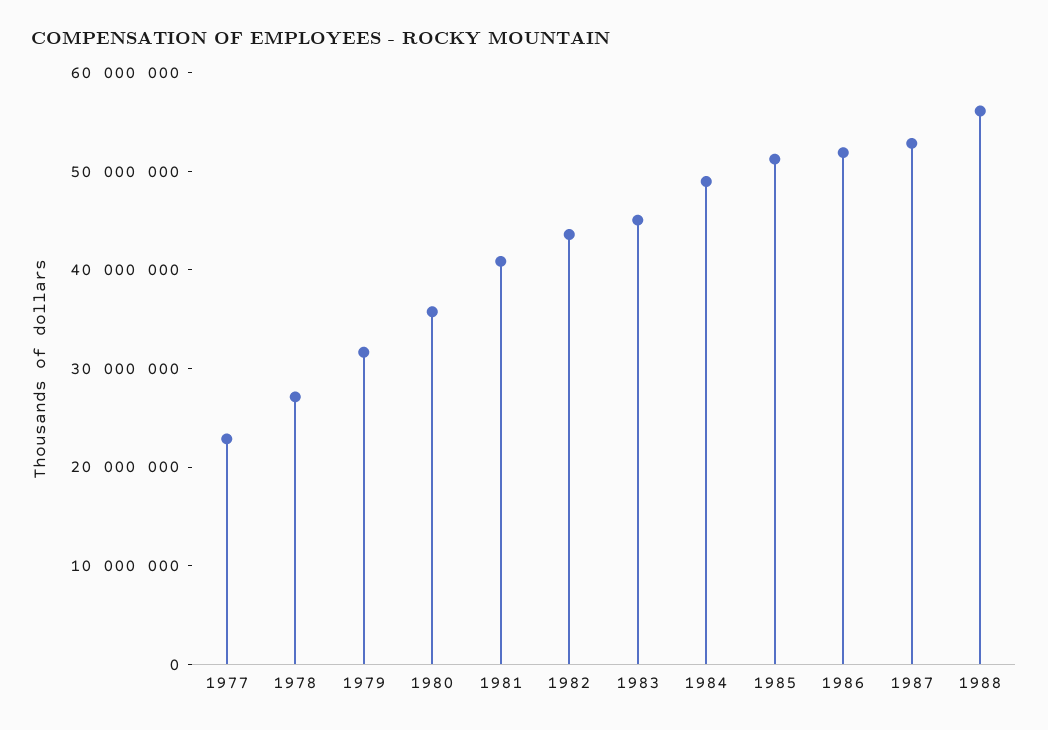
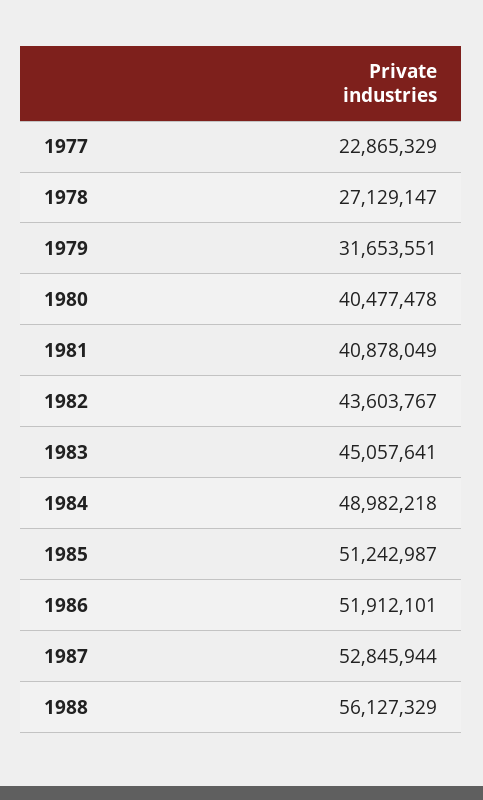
1980: 36000000 -> 40477478

